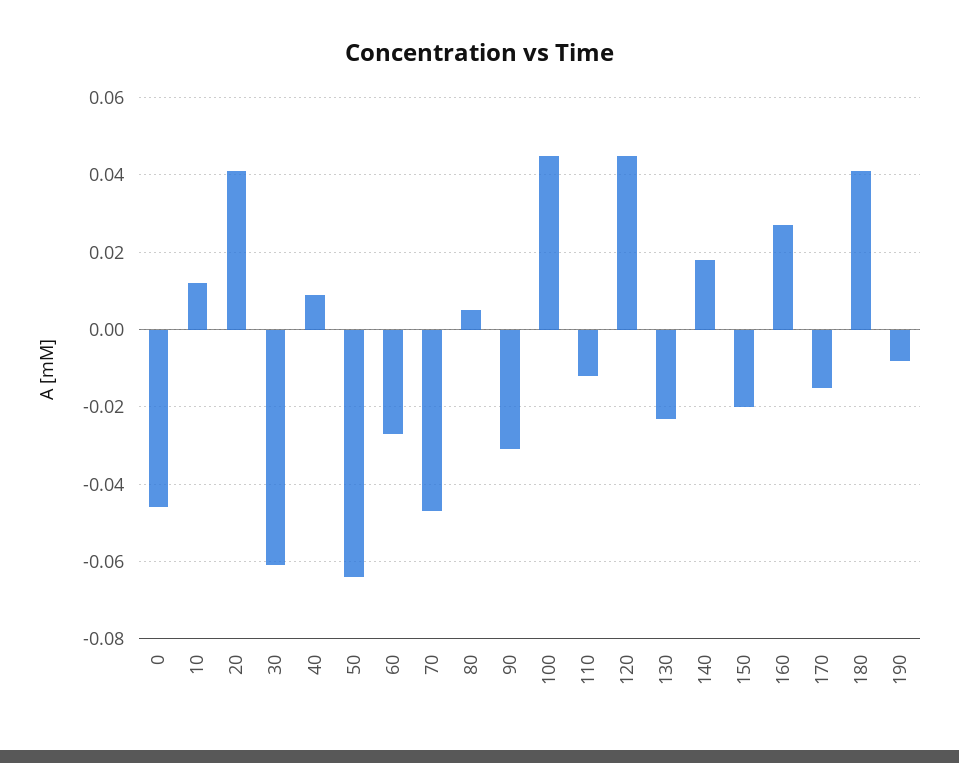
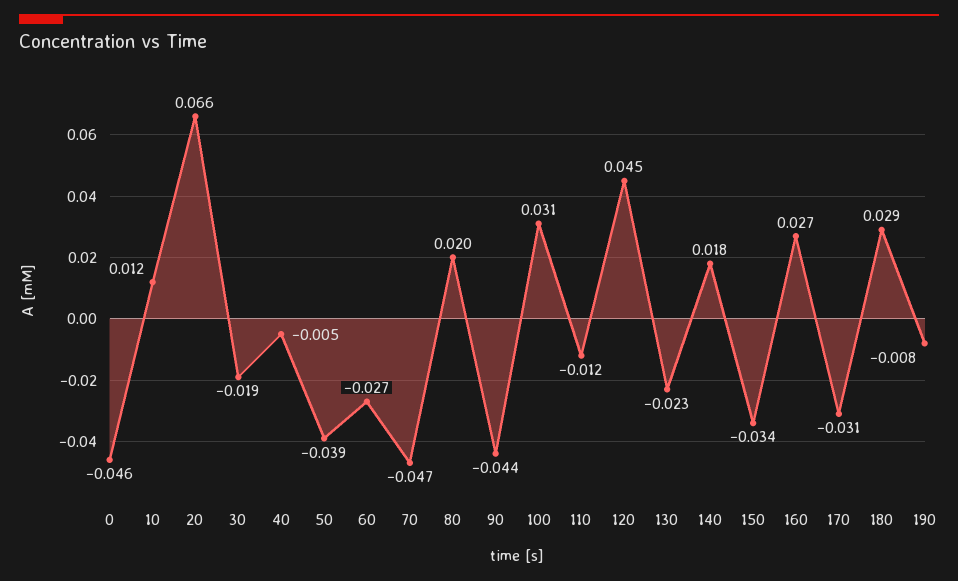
20: 0.04 -> 0.066
30: -0.06 -> -0.019
40: 0.01 -> -0.005
50: -0.065 -> -0.039
80: 0.005 -> 0.02
90: -0.03 -> -0.044
100: 0.045 -> 0.031
150: -0.02 -> -0.034
170: -0.015 -> -0.031
180: 0.04 -> 0.029

